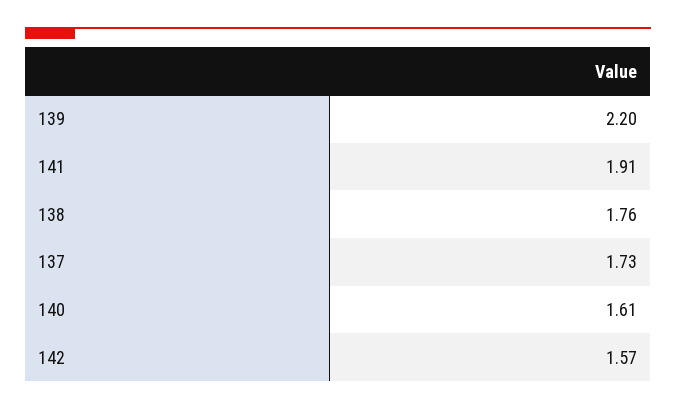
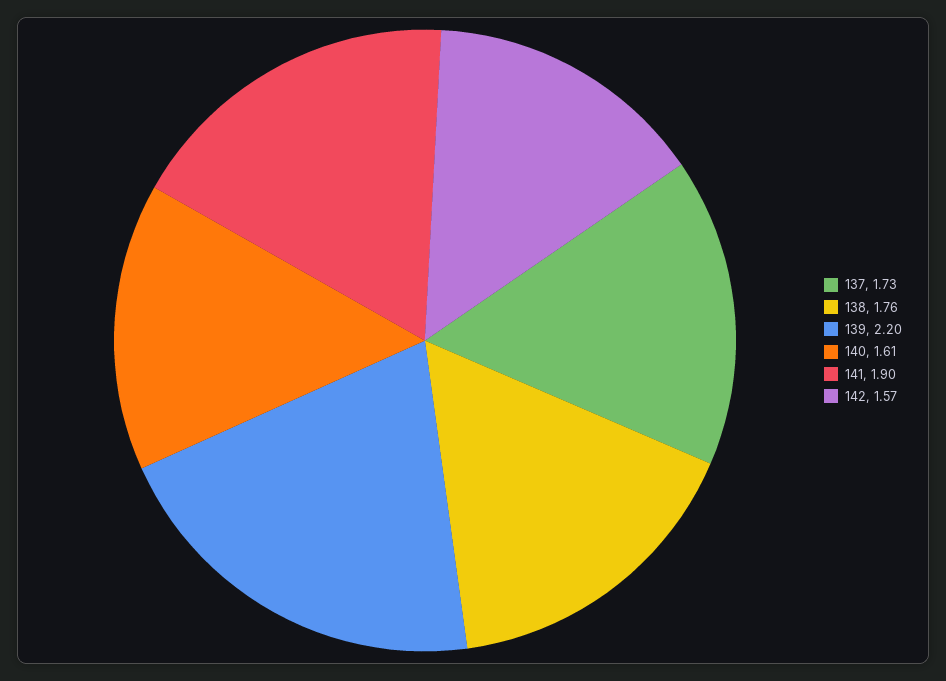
141: 1.91 -> 1.9

